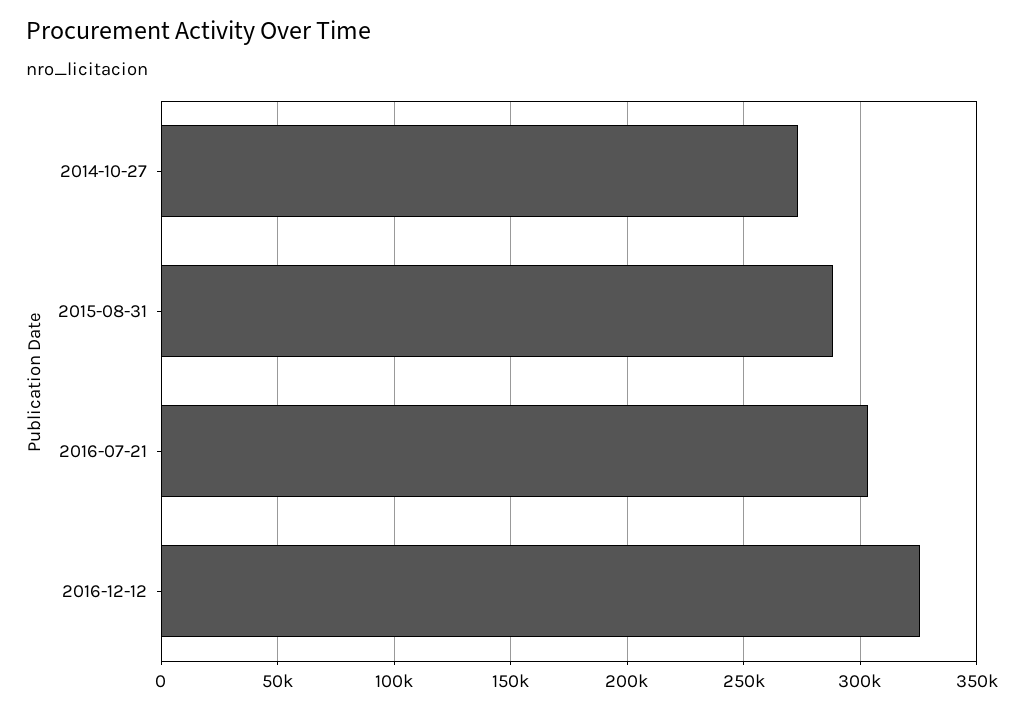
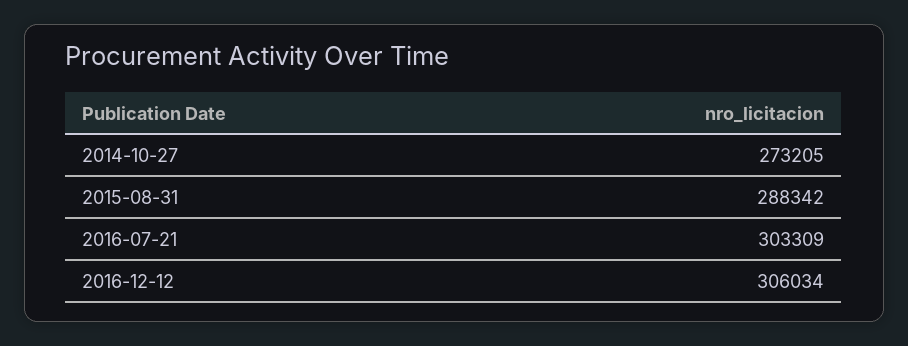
2016-12-12: 325000 -> 306034

